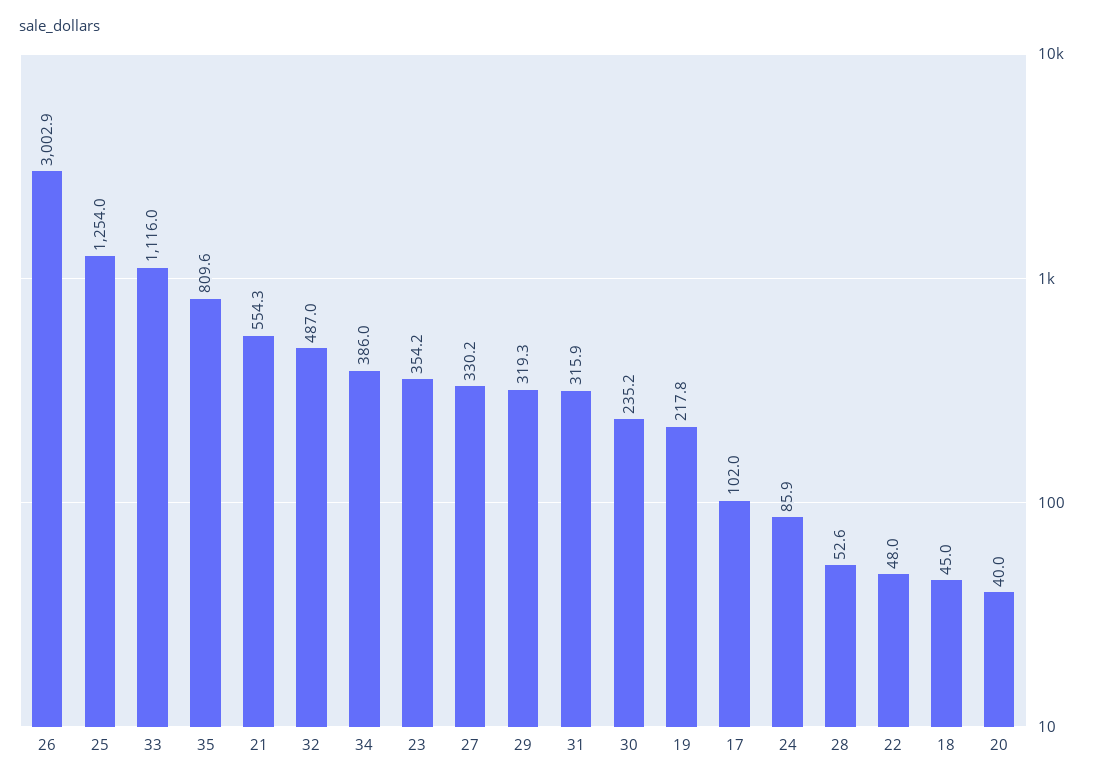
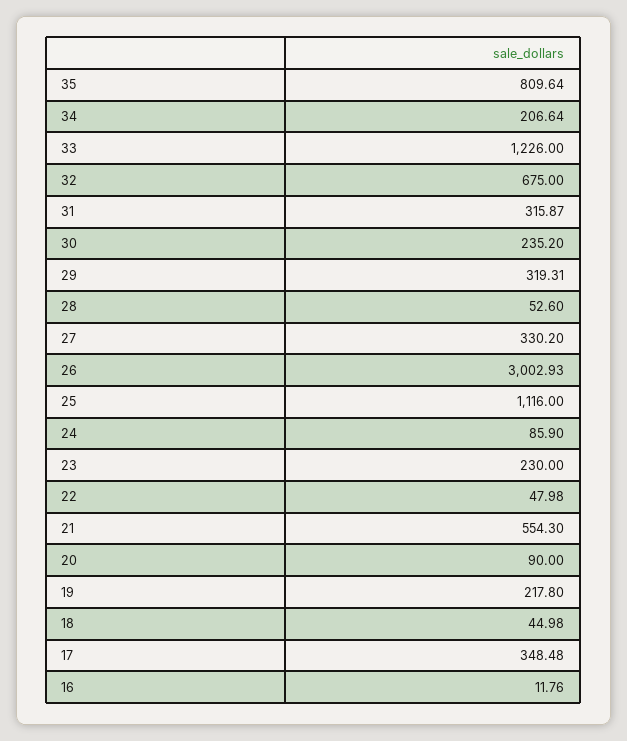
25: 1254 -> 1116
33: 1116 -> 1226
32: 487 -> 675
34: 386 -> 206.64
23: 354.2 -> 230
17: 102 -> 348.48
20: 40 -> 90
16: none -> 11.76

